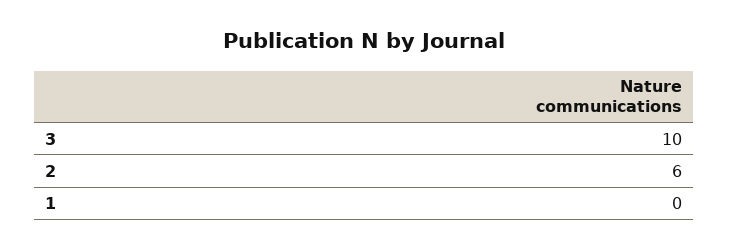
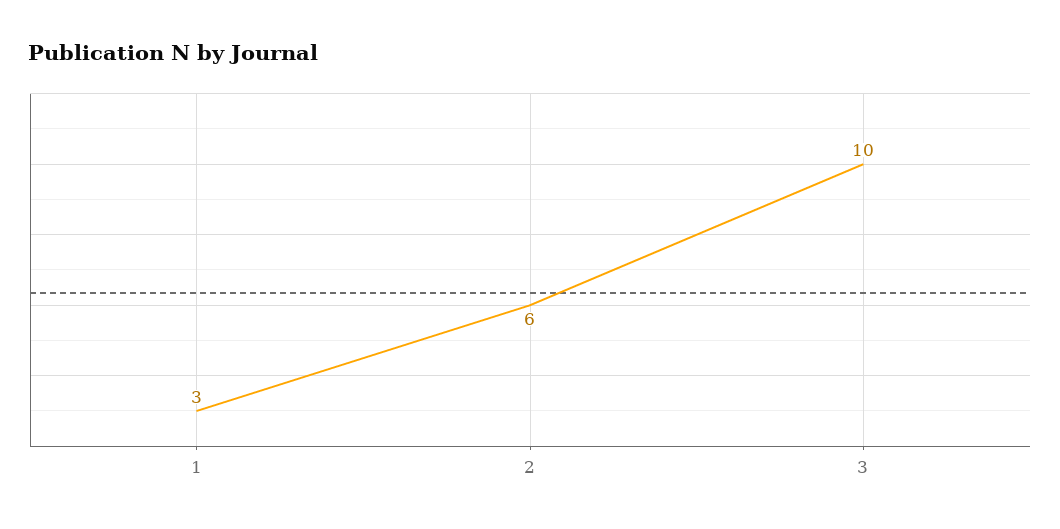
1: 0 -> 3

